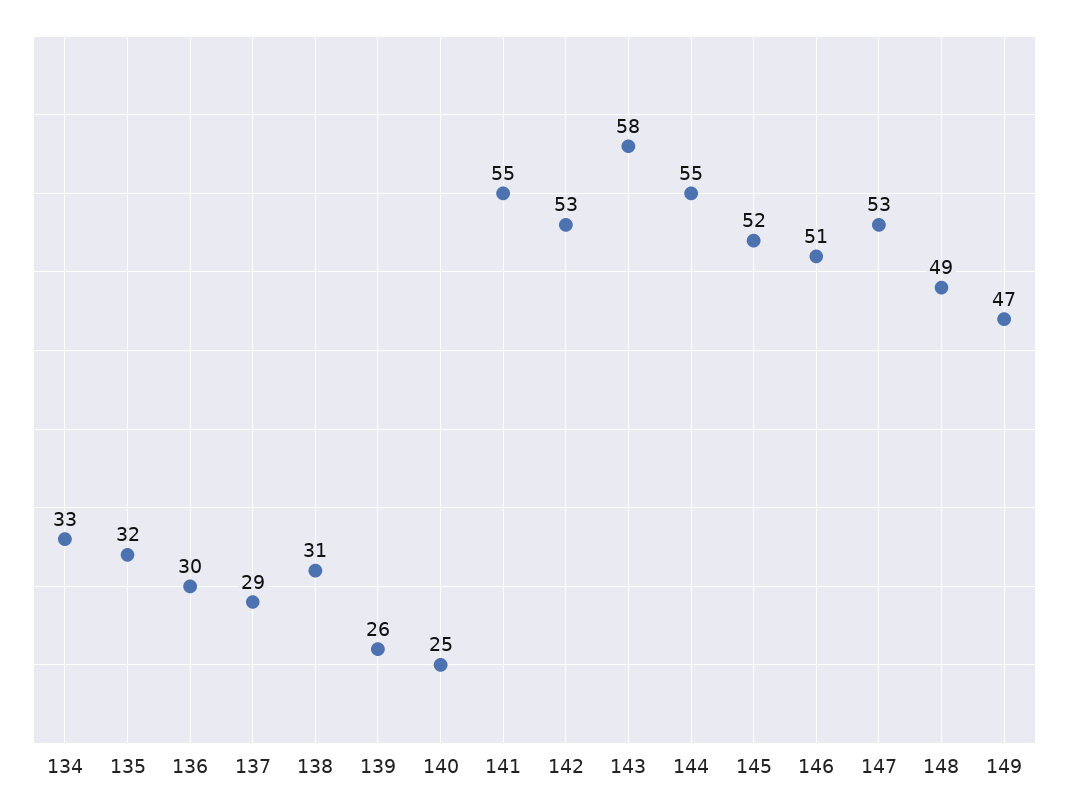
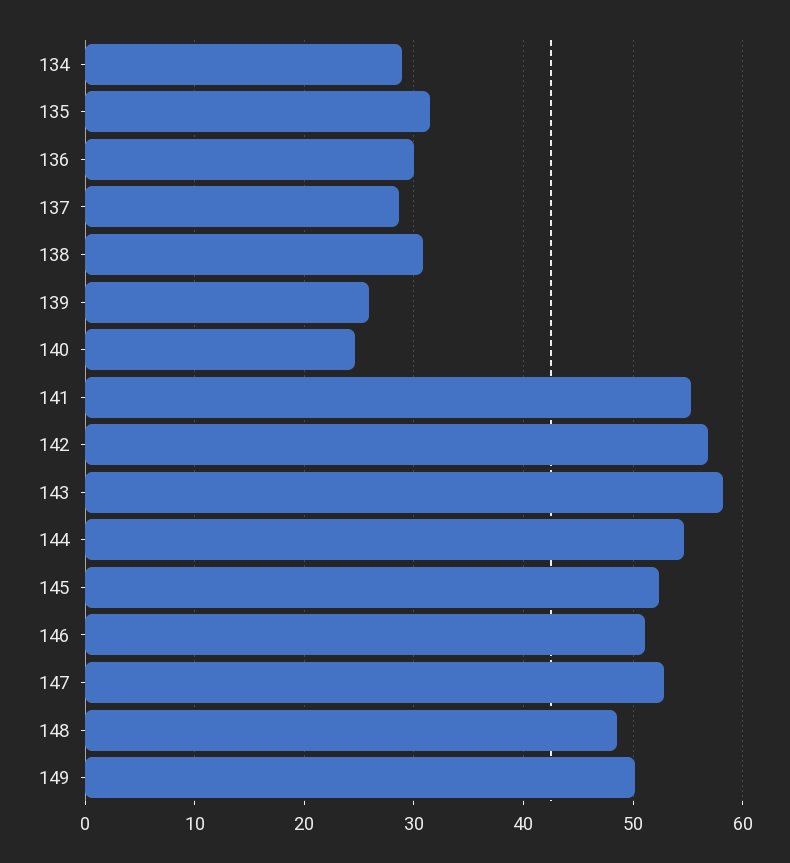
134: 33 -> 29
142: 53 -> 57
149: 47 -> 50

